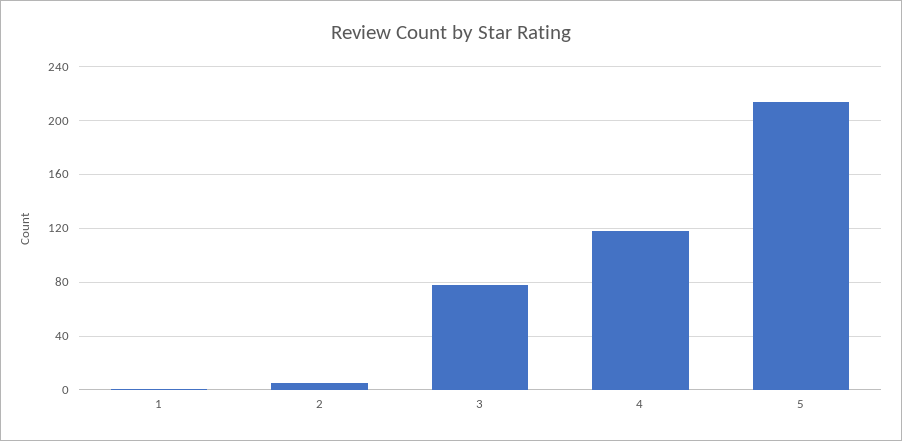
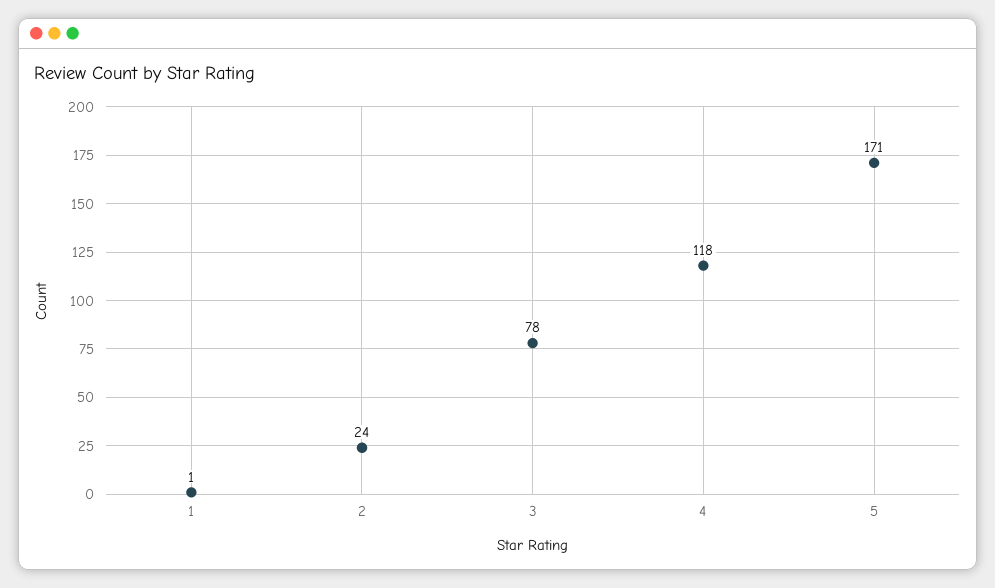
2: 5 -> 24
5: 215 -> 171

